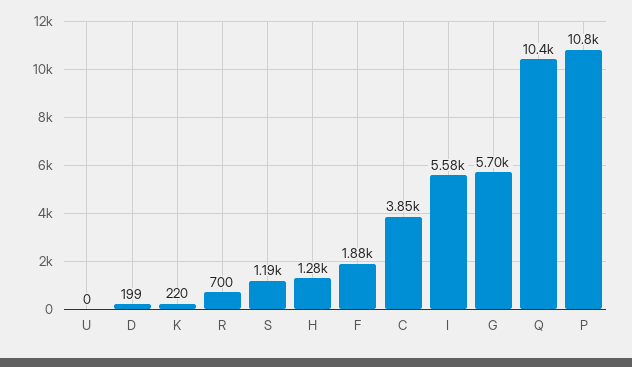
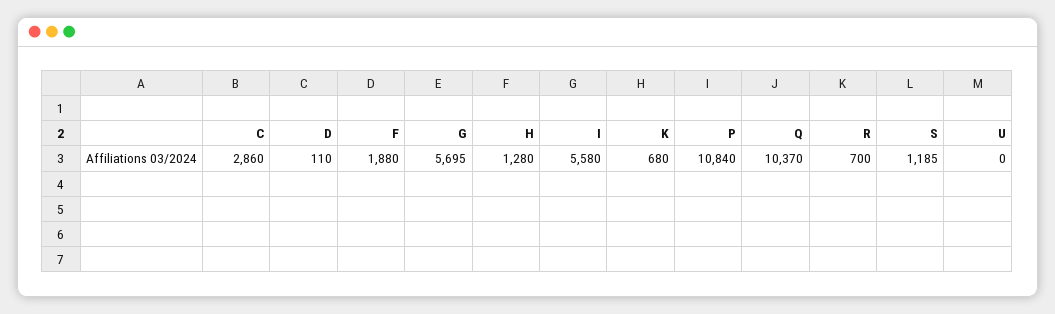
D: 199 -> 110
K: 220 -> 680
C: 3850 -> 2860

